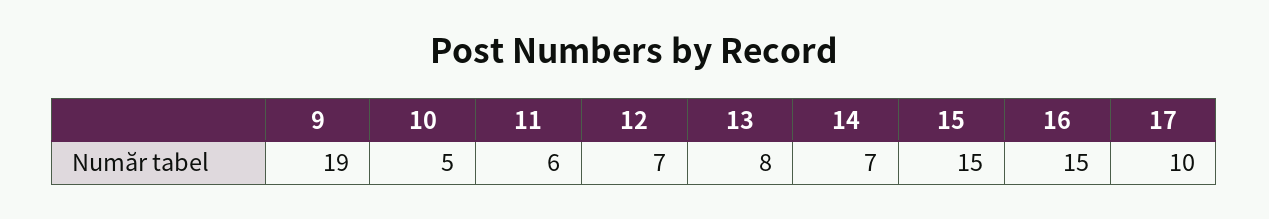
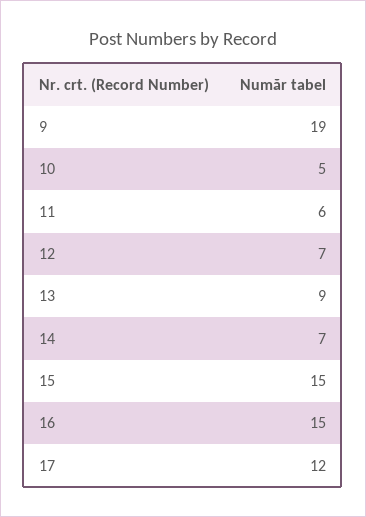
13: 8 -> 9
17: 10 -> 12

